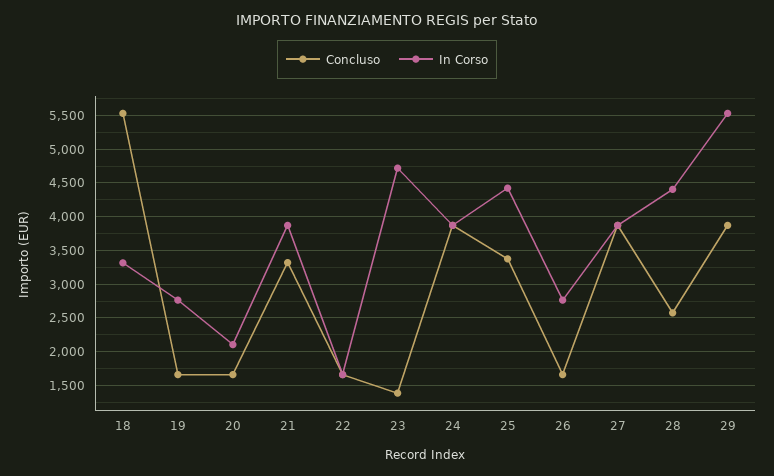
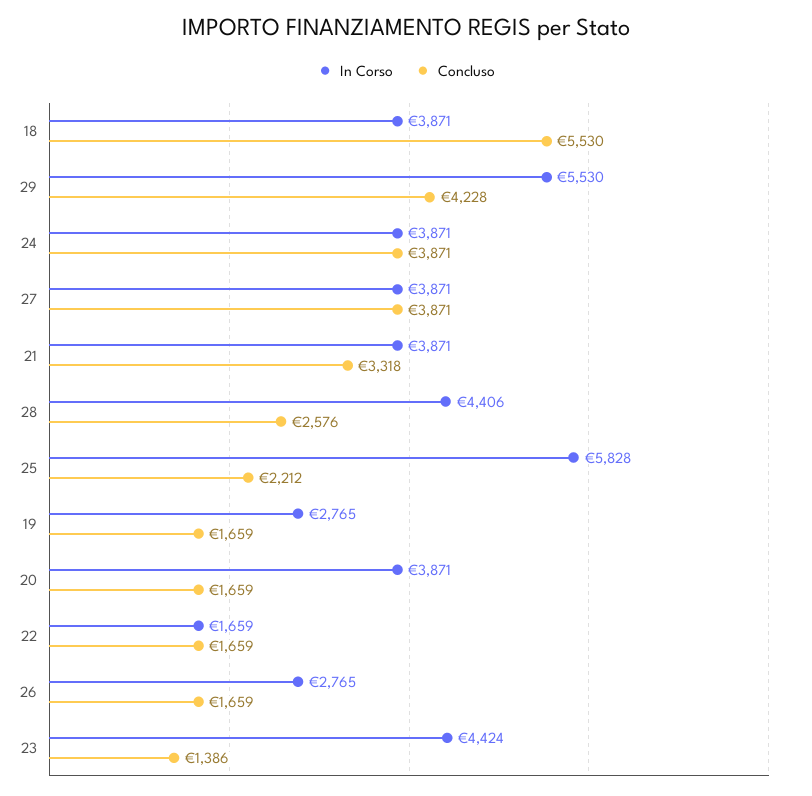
In Corso, 18: 3300 -> 3871
In Corso, 20: 2100 -> 3871
In Corso, 23: 4700 -> 4424
Concluso, 25: 3400 -> 2212
In Corso, 25: 4400 -> 5828
Concluso, 29: 3900 -> 4228

